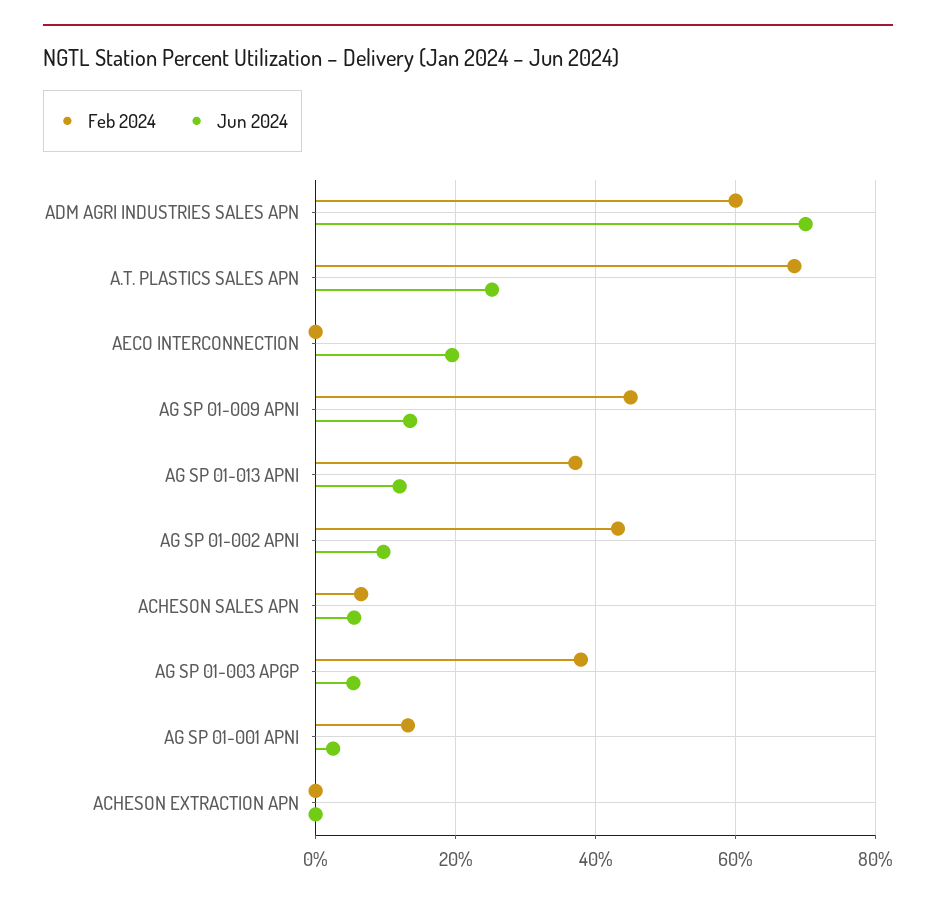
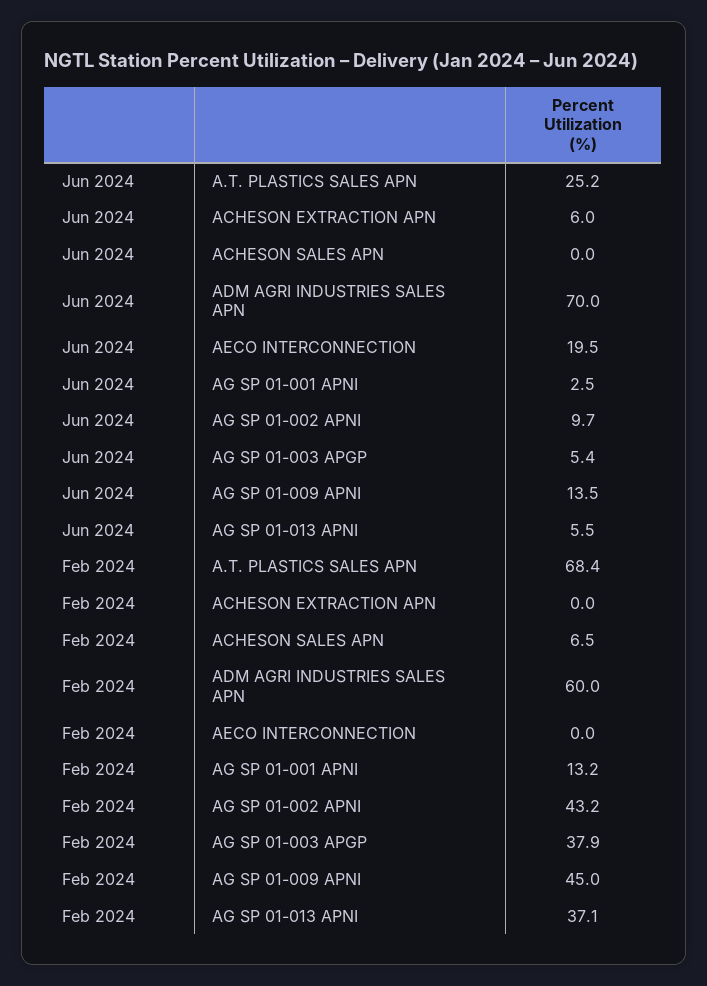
Jun 2024, AG SP 01-013 APNI: 12 -> 5.5
Jun 2024, ACHESON SALES APN: 6 -> 0
Jun 2024, ACHESON EXTRACTION APN: 0 -> 6

